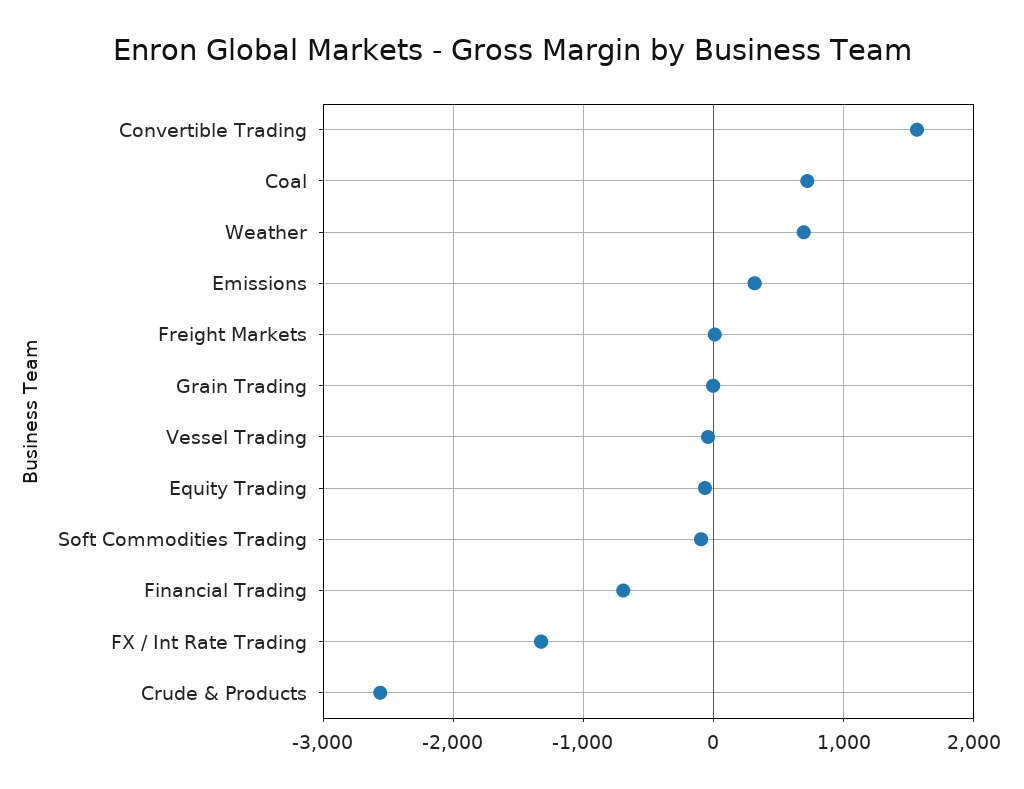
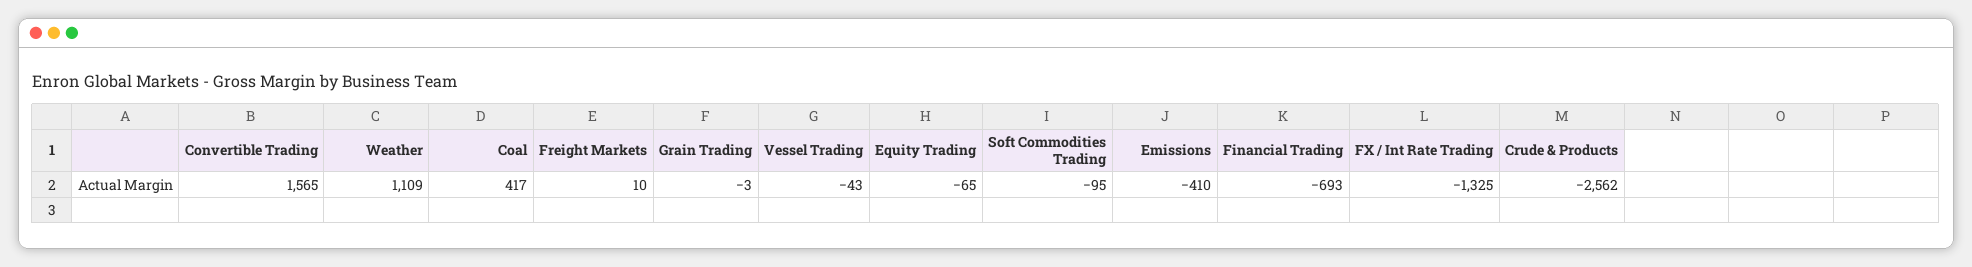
Coal: 700 -> 417
Weather: 700 -> 1109
Emissions: 300 -> -410

